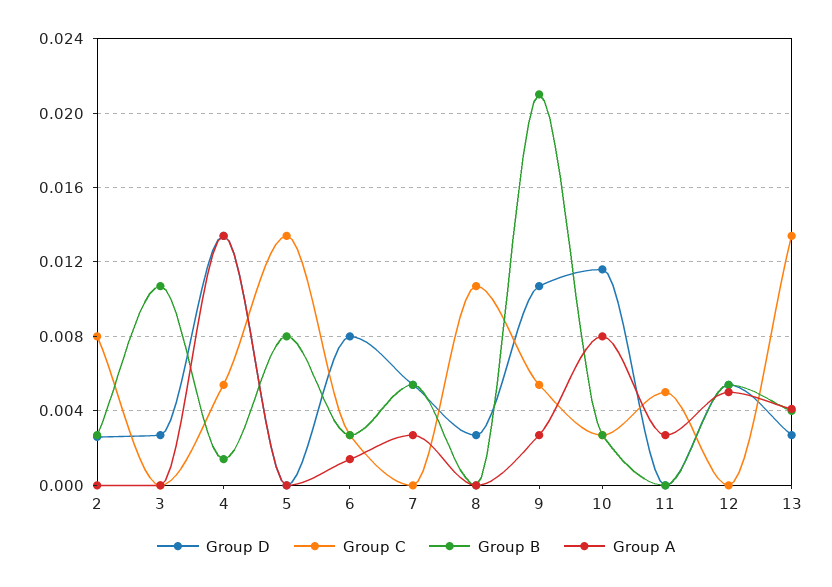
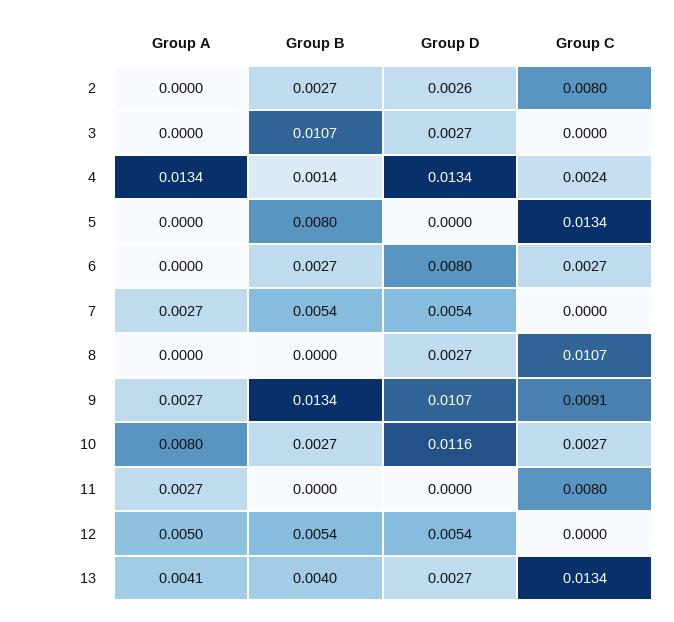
Group C, 4: 0.0055 -> 0.0024
Group A, 6: 0.0015 -> 0
Group C, 9: 0.0055 -> 0.0091
Group B, 9: 0.021 -> 0.0134
Group C, 11: 0.005 -> 0.008

